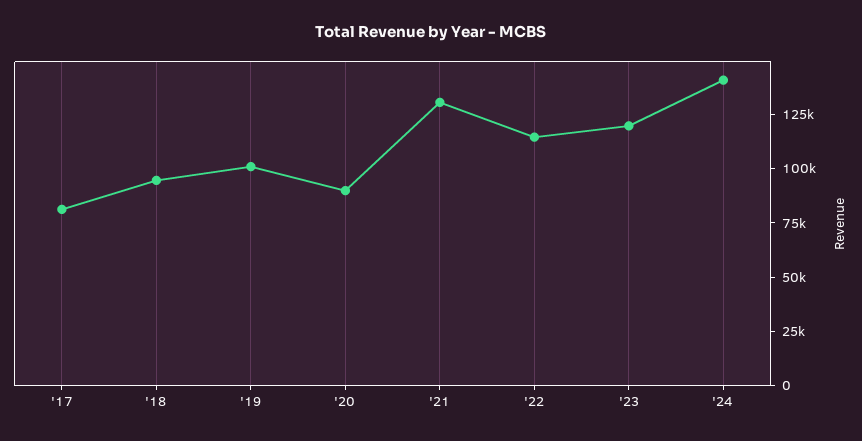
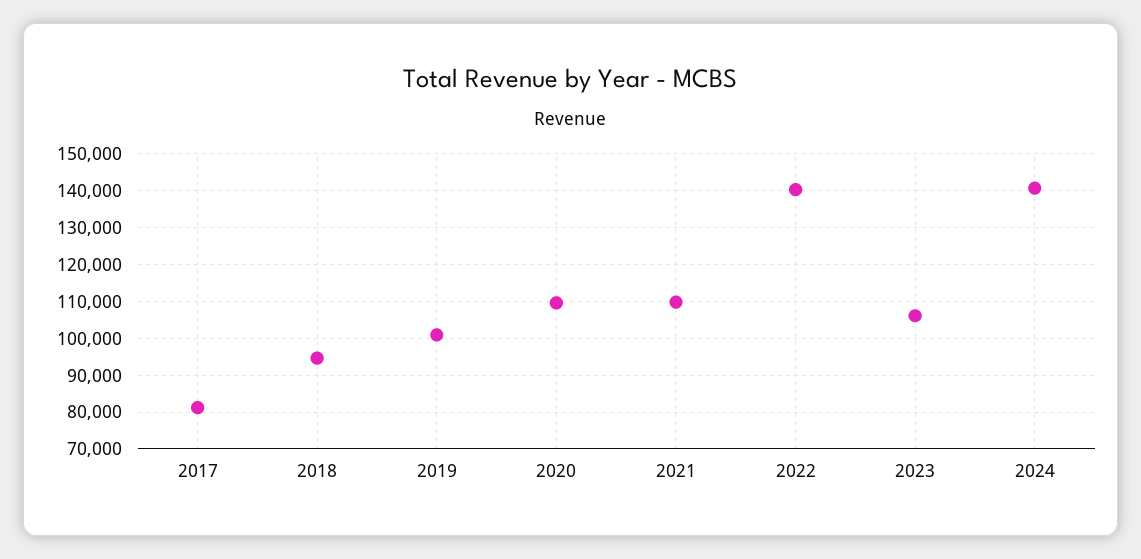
'20: 90000 -> 110000
'21: 130000 -> 110000
'22: 115000 -> 140000
'23: 120000 -> 106000

